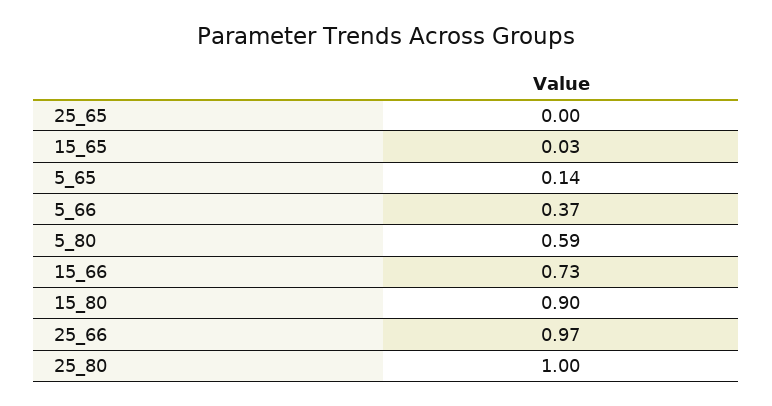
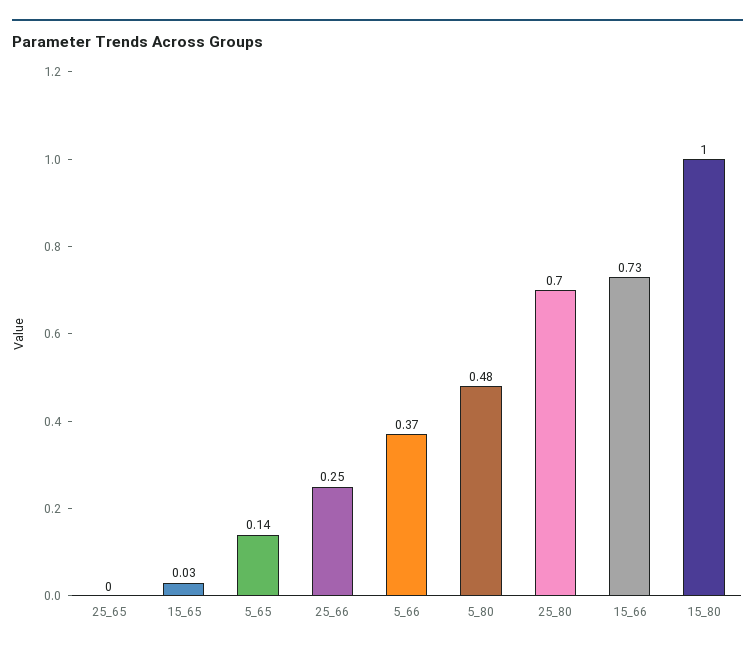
5_80: 0.59 -> 0.48
15_80: 0.9 -> 1
25_66: 0.97 -> 0.25
25_80: 1 -> 0.7

